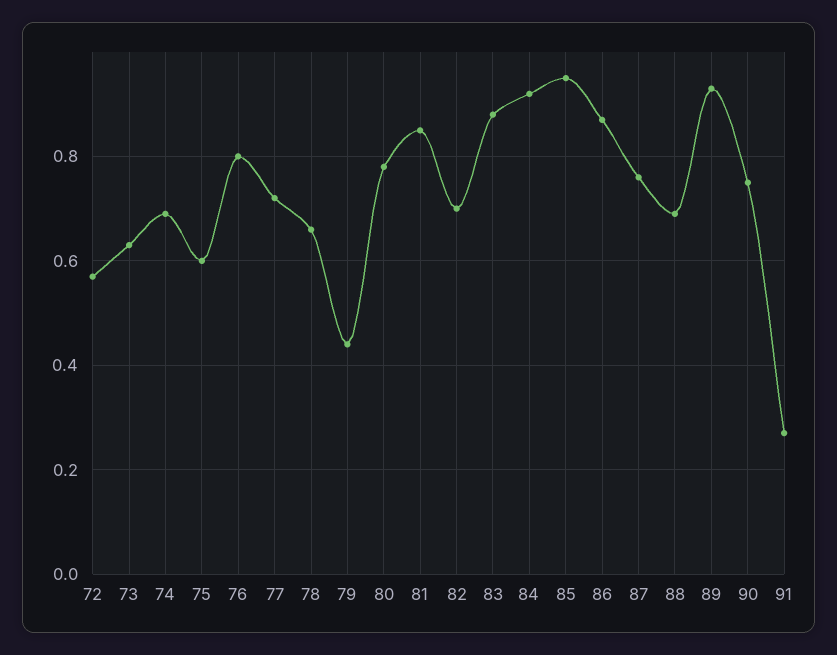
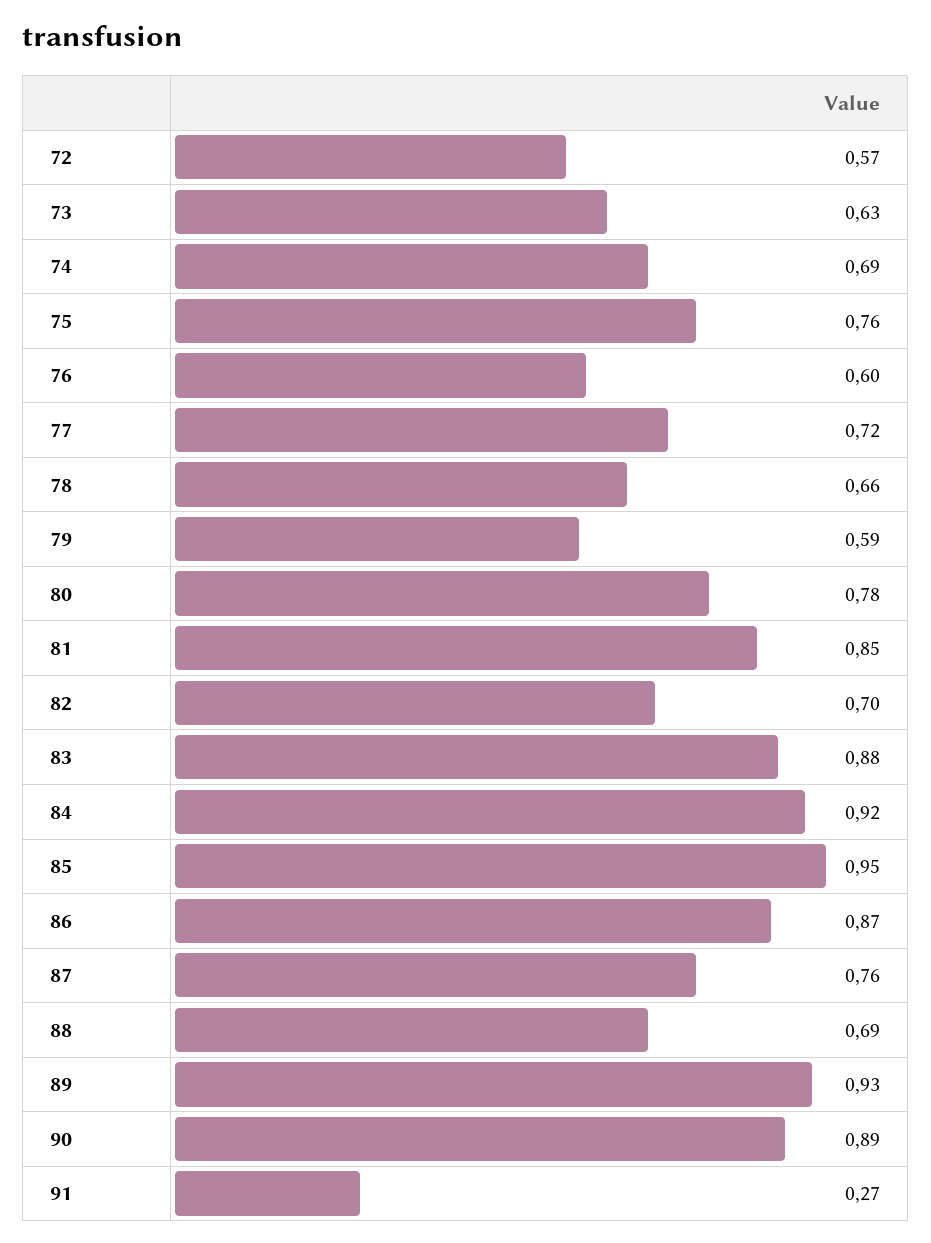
75: 0.6 -> 0.76
76: 0.8 -> 0.6
79: 0.45 -> 0.59
90: 0.75 -> 0.89

